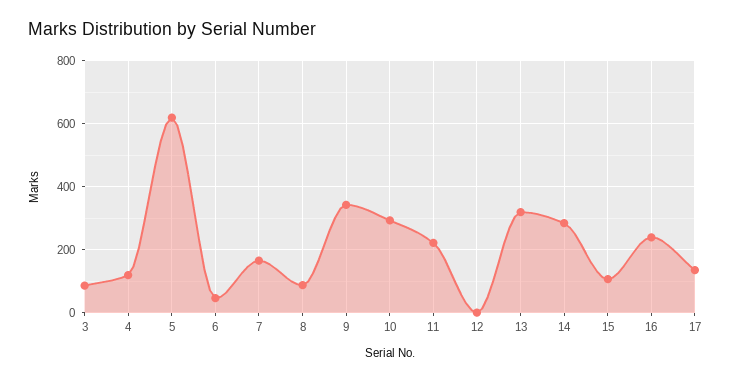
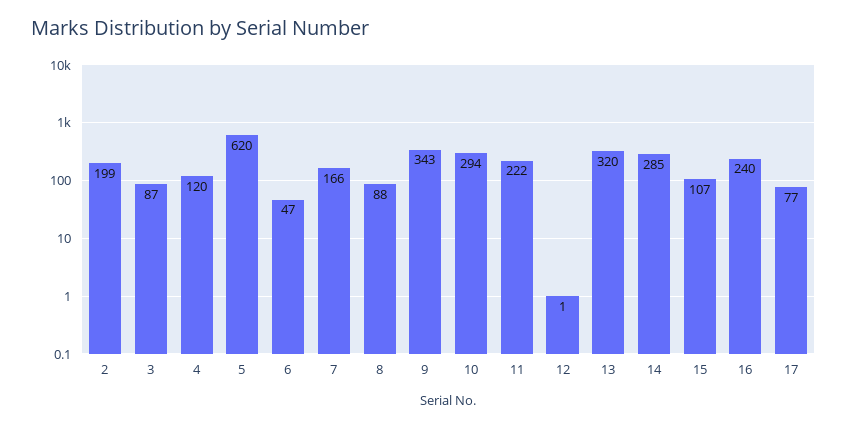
17: 140 -> 77
2: none -> 199

